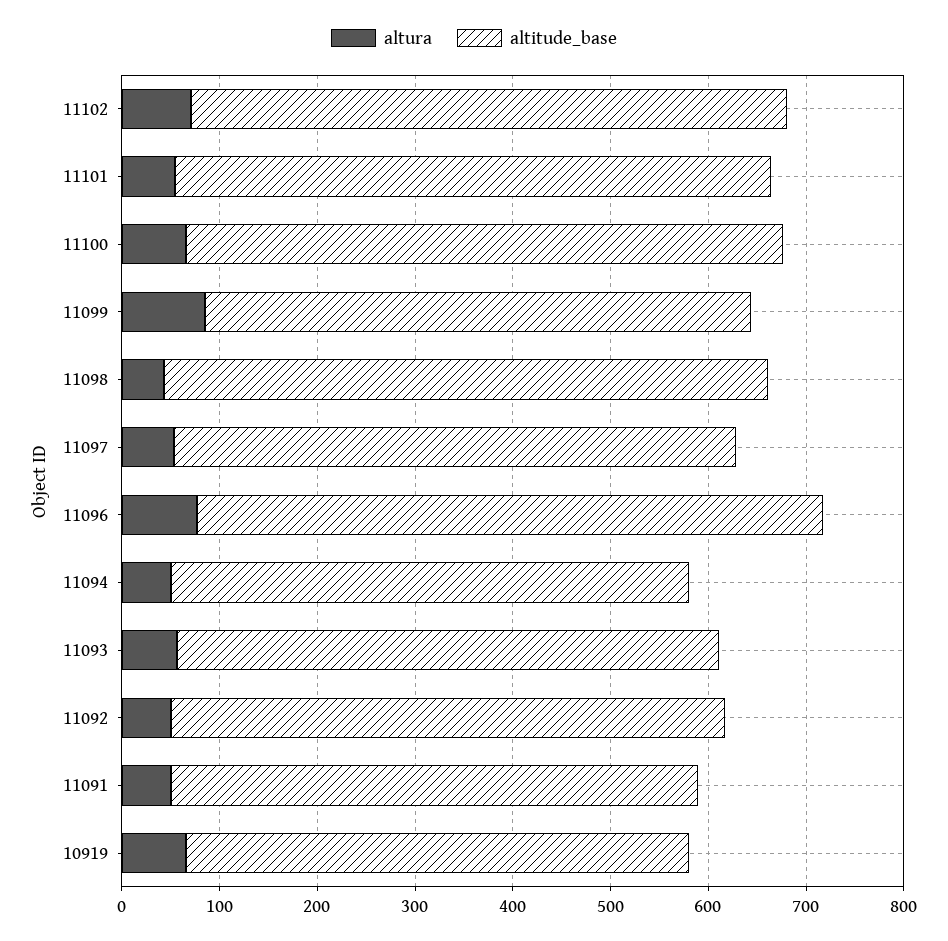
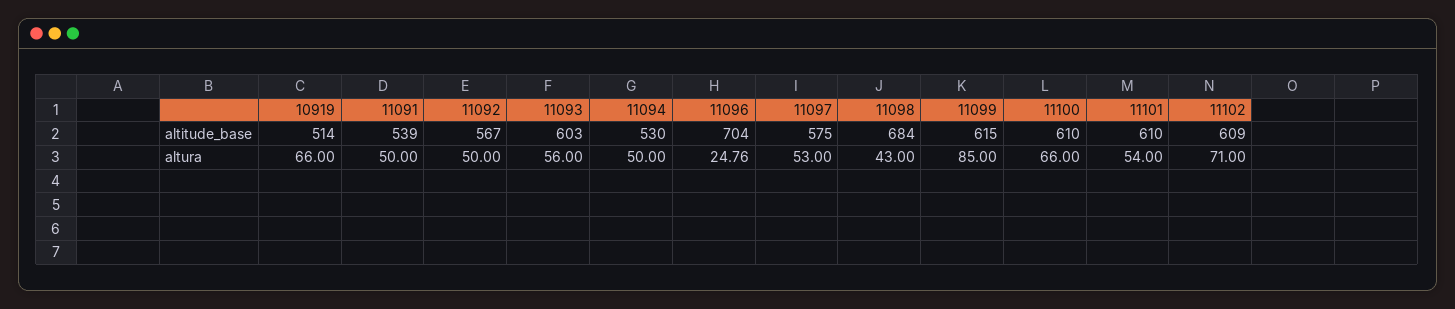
altitude_base, 11099: 560 -> 615
altitude_base, 11098: 620 -> 684
altura, 11096: 80 -> 24.76
altitude_base, 11096: 640 -> 704
altitude_base, 11093: 560 -> 603

